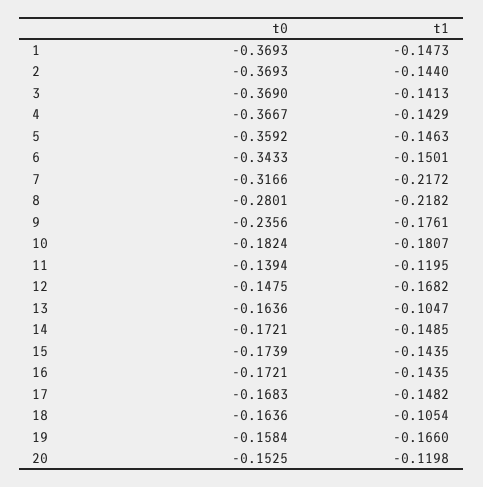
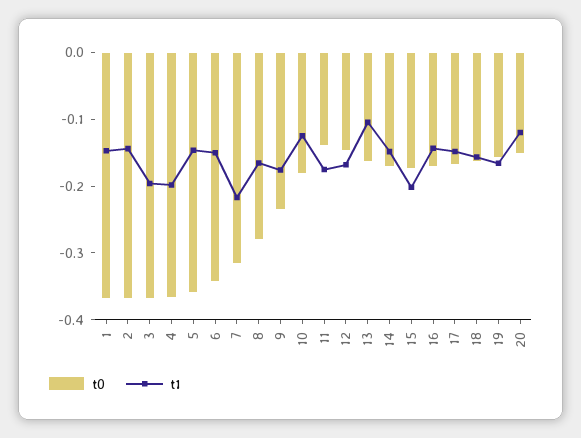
t1, 3: -0.1413 -> -0.2
t1, 4: -0.1429 -> -0.2
t1, 8: -0.2182 -> -0.16
t1, 10: -0.1807 -> -0.12
t1, 11: -0.1195 -> -0.18
t1, 15: -0.1435 -> -0.2
t1, 18: -0.1054 -> -0.16

